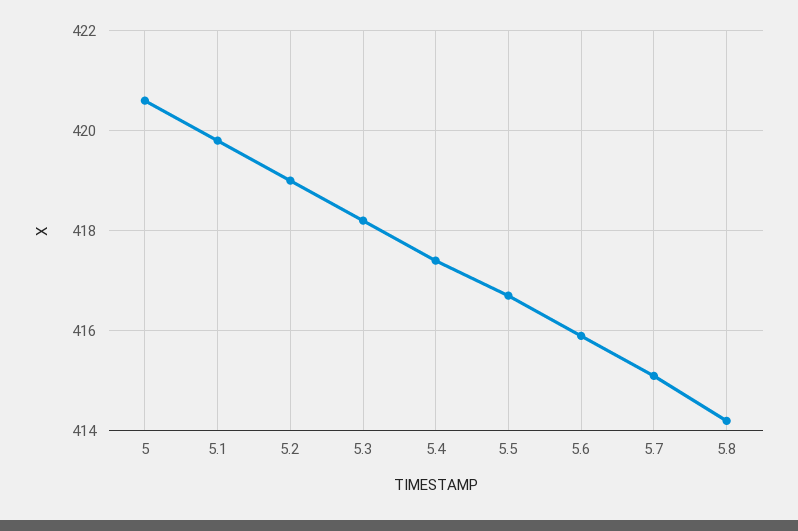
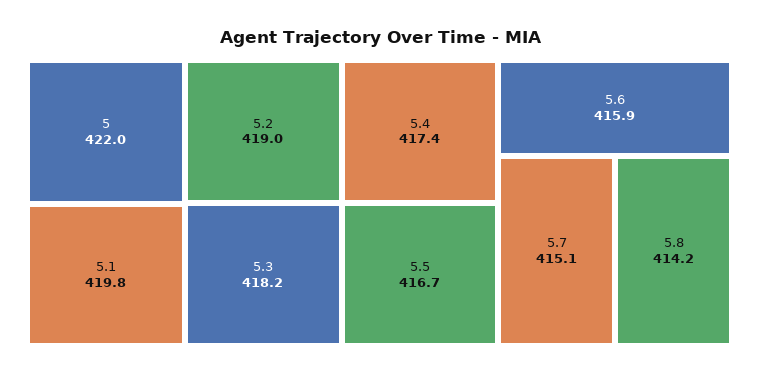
5: 420.5 -> 422

